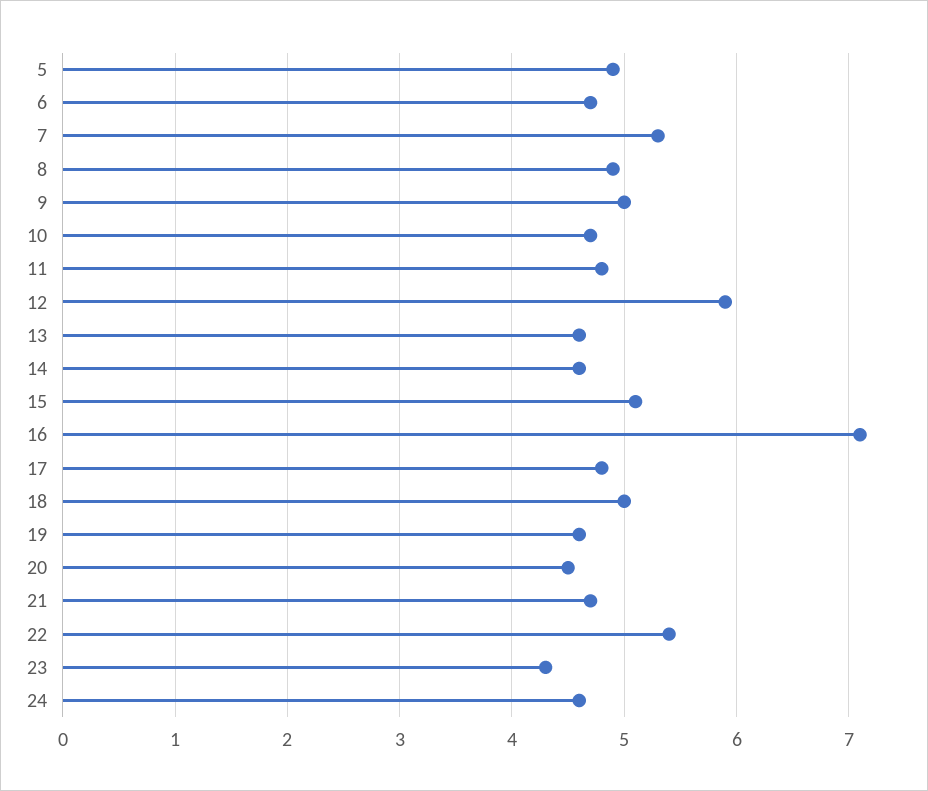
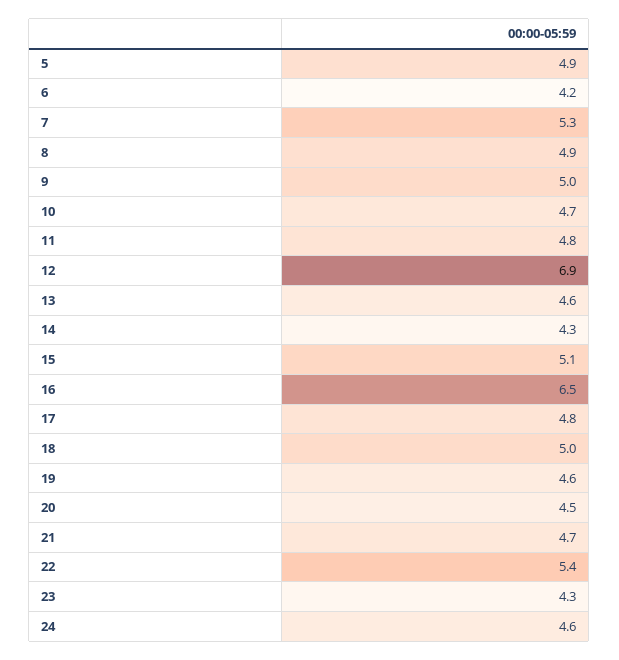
6: 4.7 -> 4.2
12: 5.9 -> 6.9
14: 4.6 -> 4.3
16: 7.1 -> 6.5

